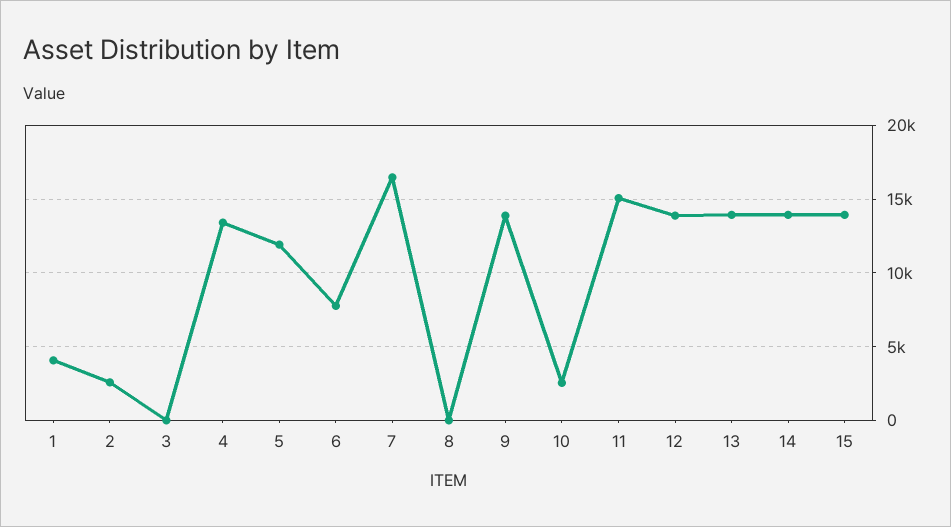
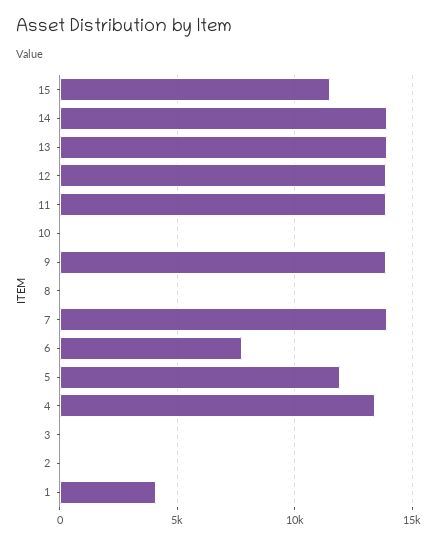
2: 2500 -> 0
7: 16500 -> 14000
10: 2500 -> 0
11: 15000 -> 14000
15: 14000 -> 11500

